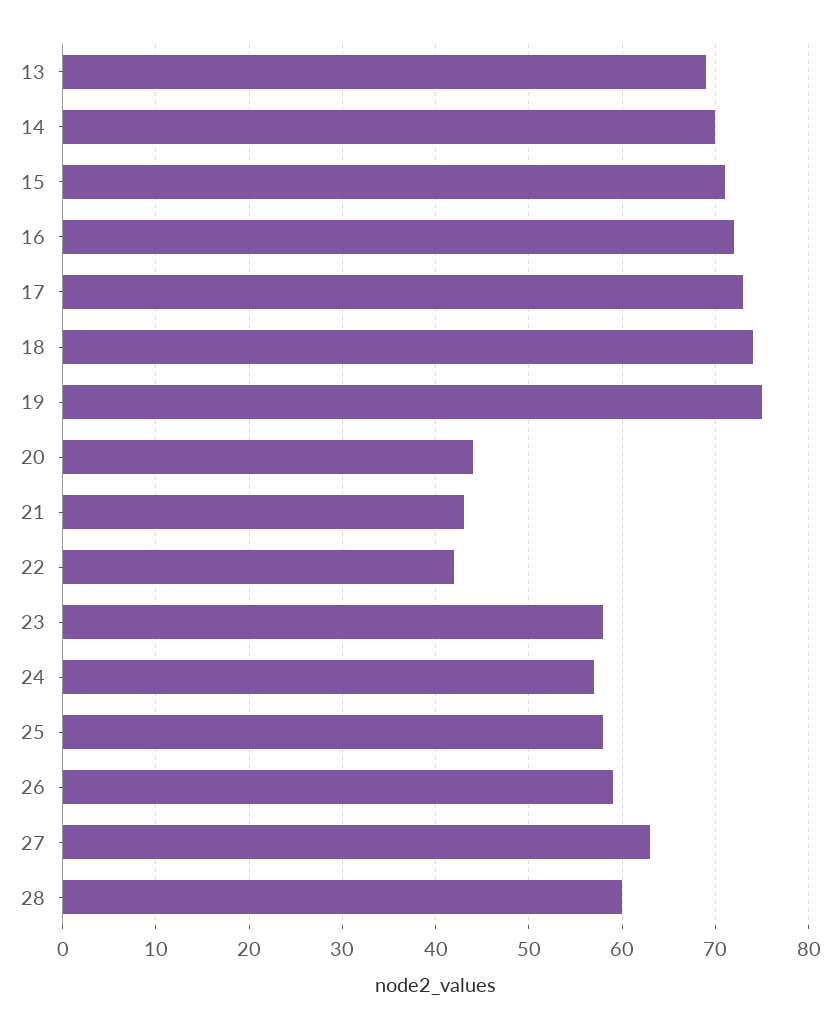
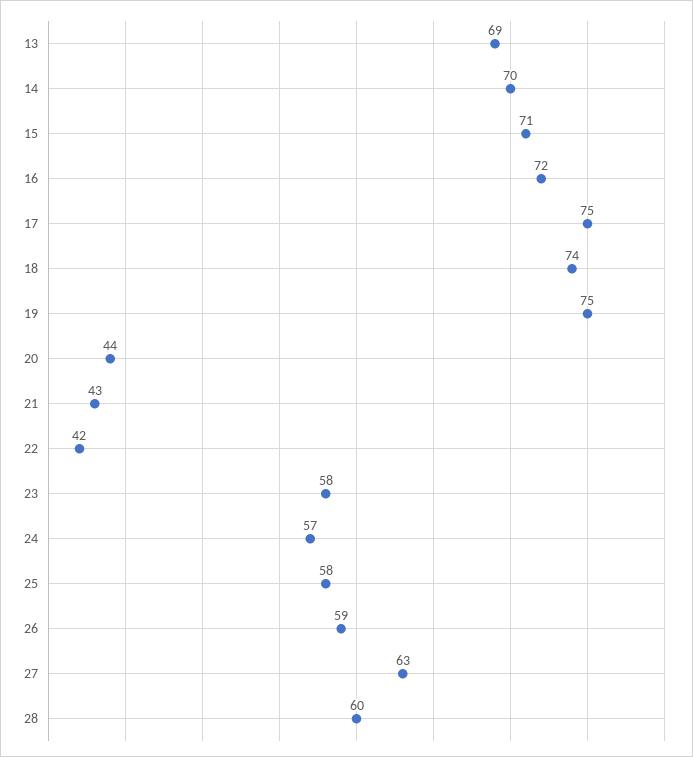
17: 73 -> 75

